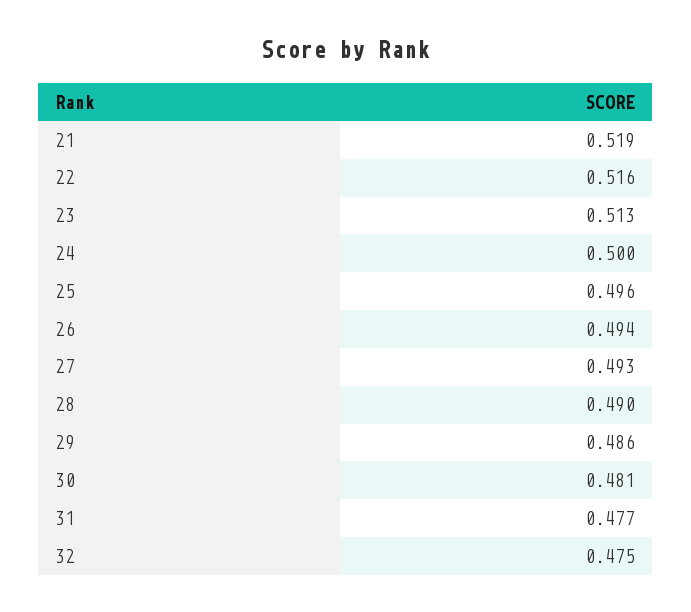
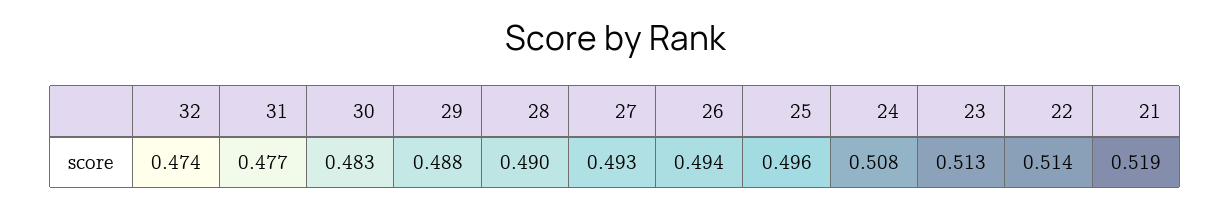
22: 0.516 -> 0.514
24: 0.5 -> 0.508
29: 0.486 -> 0.488
30: 0.481 -> 0.483
32: 0.475 -> 0.474

